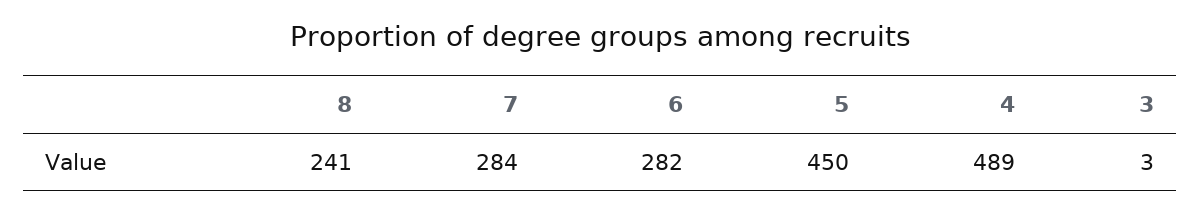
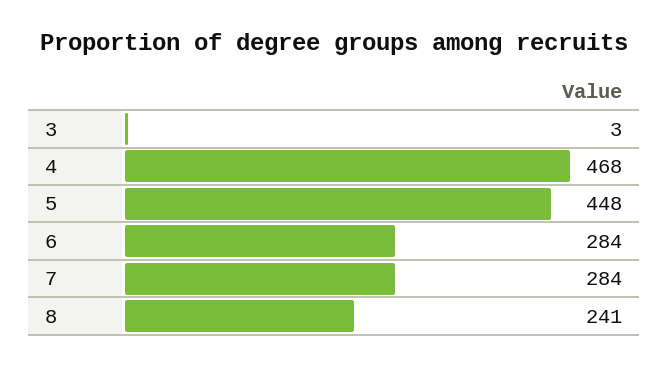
6: 282 -> 284
5: 450 -> 448
4: 489 -> 468

